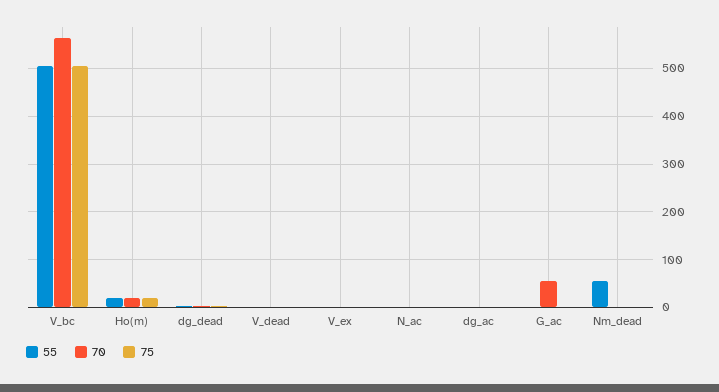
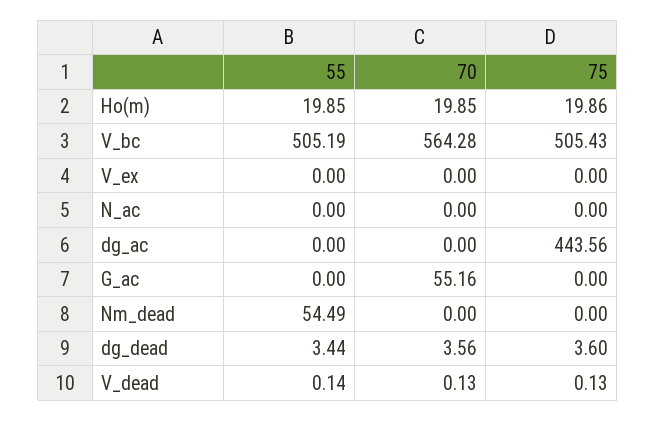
75, dg_ac: 0 -> 443.56

